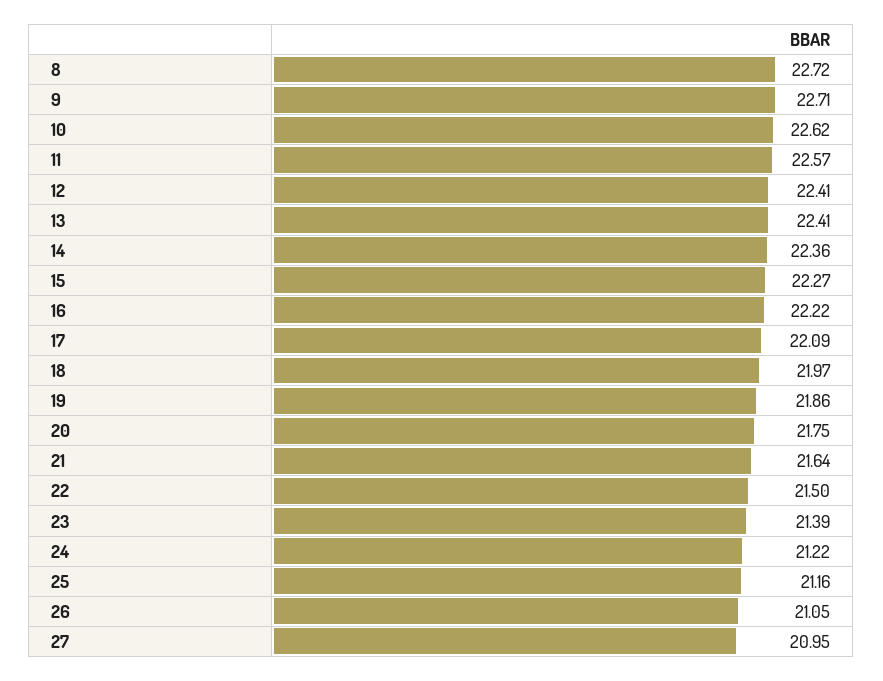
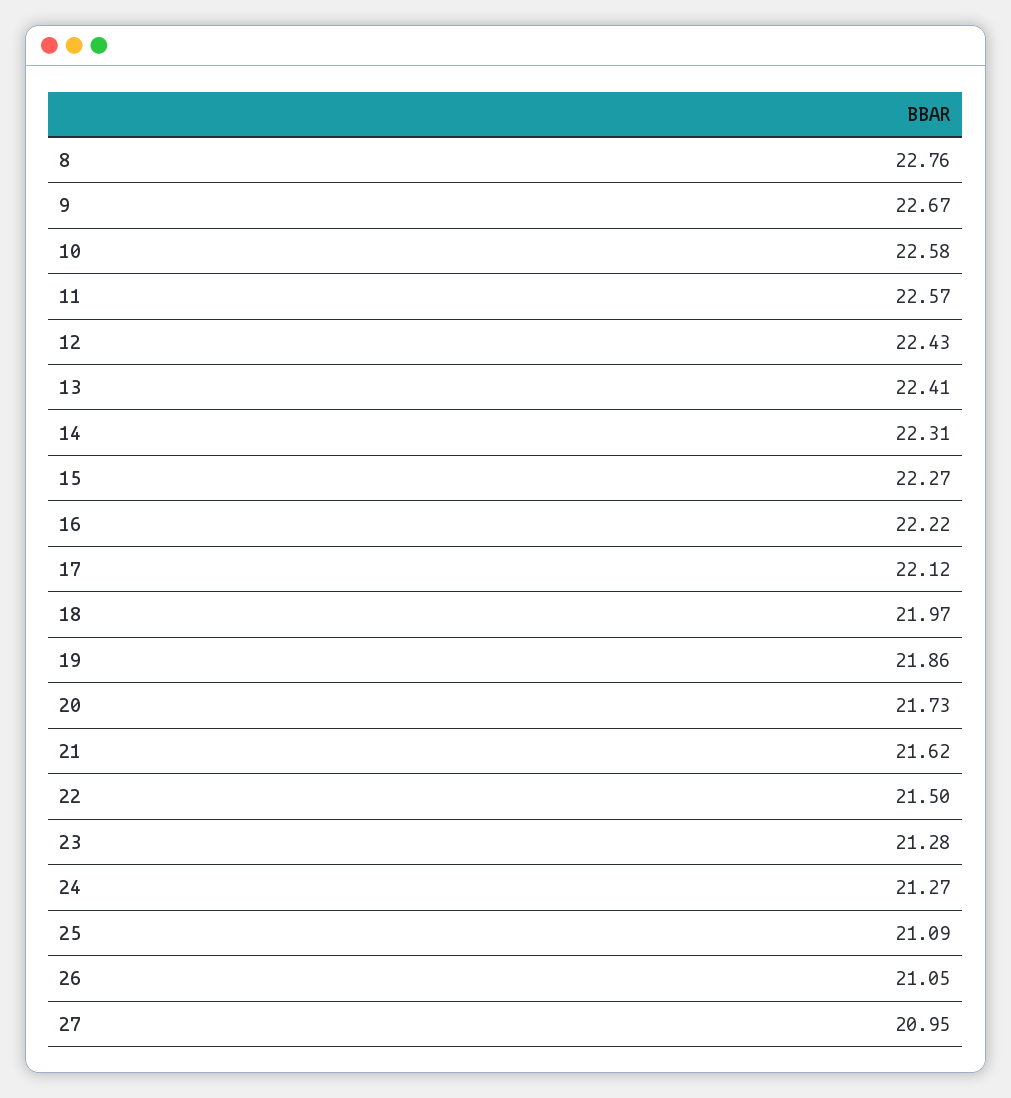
8: 22.72 -> 22.76
9: 22.71 -> 22.67
10: 22.62 -> 22.58
12: 22.41 -> 22.43
14: 22.36 -> 22.31
17: 22.09 -> 22.12
20: 21.75 -> 21.73
21: 21.64 -> 21.62
23: 21.39 -> 21.28
24: 21.22 -> 21.27
25: 21.16 -> 21.09

